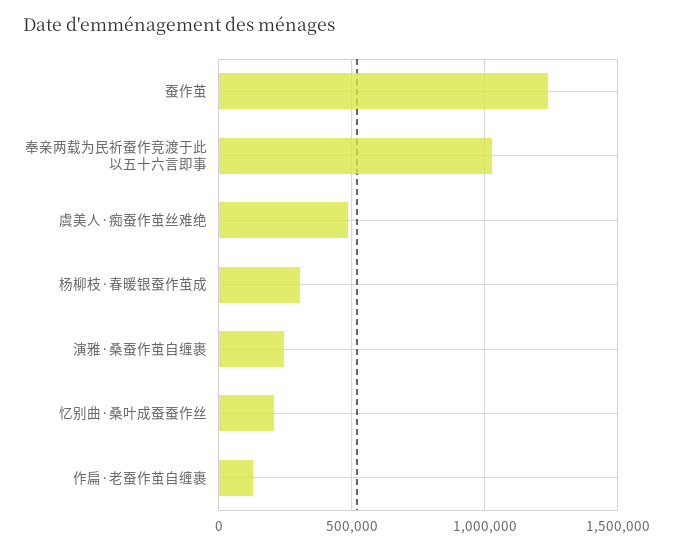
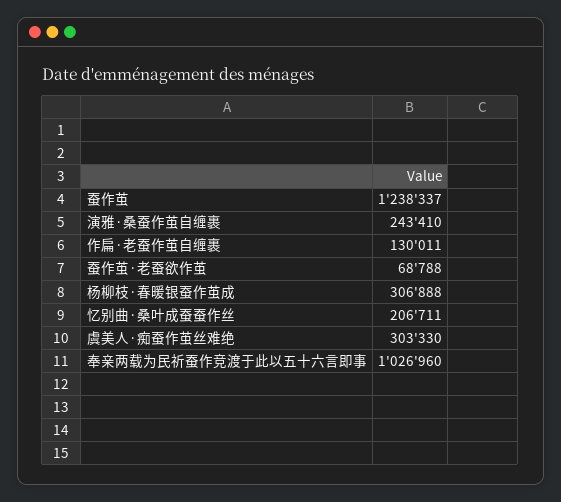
虞美人·痴蚕作茧丝难绝: 500000 -> 303330
蚕作茧·老蚕欲作茧: none -> 68788

